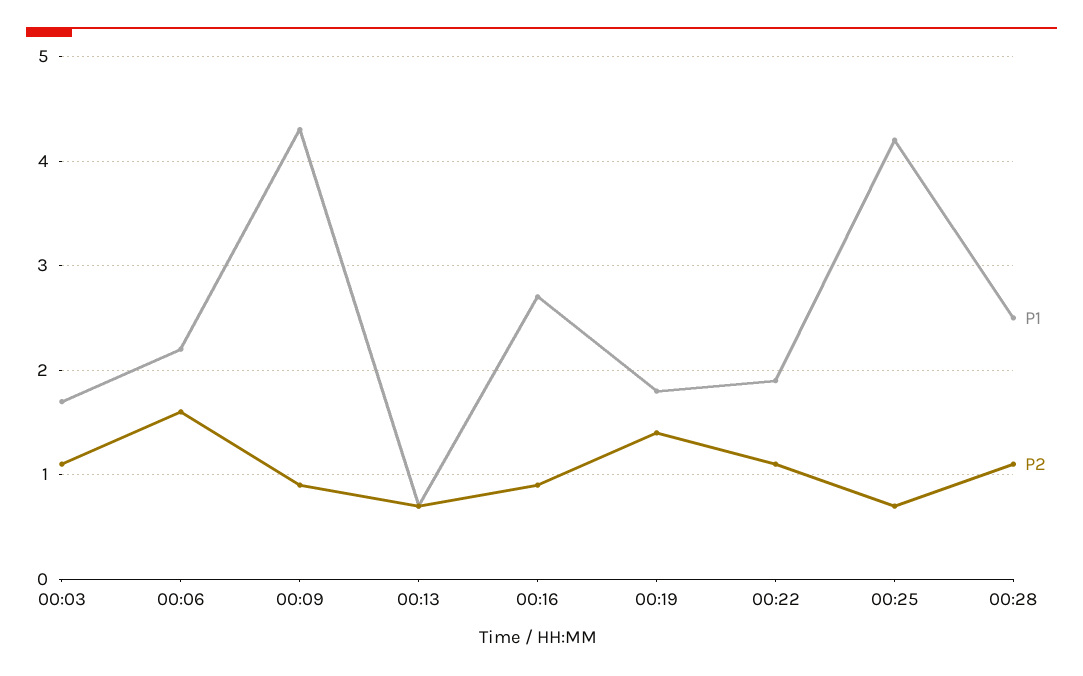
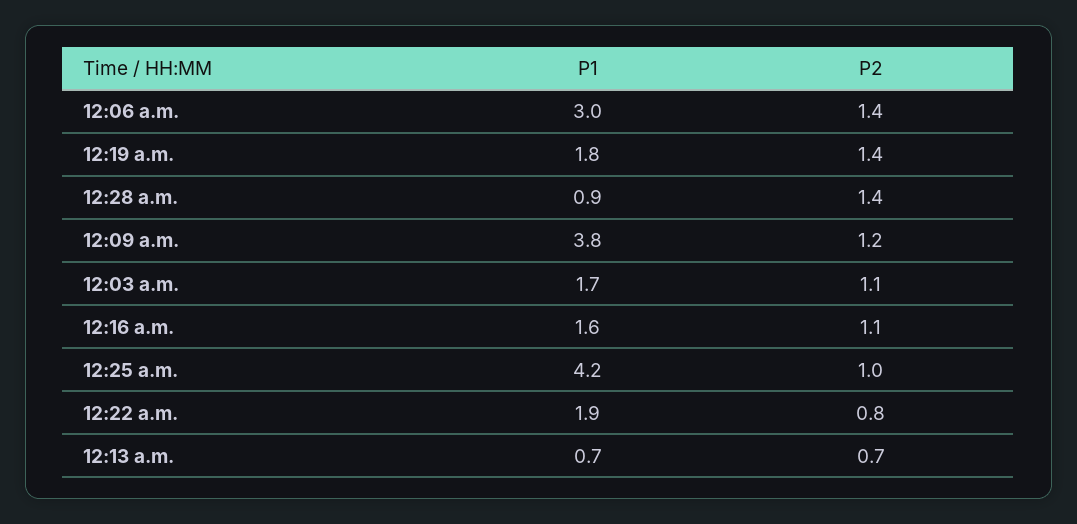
P1, 00:06: 2.2 -> 3
P2, 00:06: 1.6 -> 1.4
P1, 00:09: 4.3 -> 3.8
P2, 00:09: 0.9 -> 1.2
P1, 00:16: 2.7 -> 1.6
P2, 00:16: 0.9 -> 1.1
P2, 00:22: 1.1 -> 0.8
P2, 00:25: 0.7 -> 1
P1, 00:28: 2.5 -> 0.9
P2, 00:28: 1.1 -> 1.4

